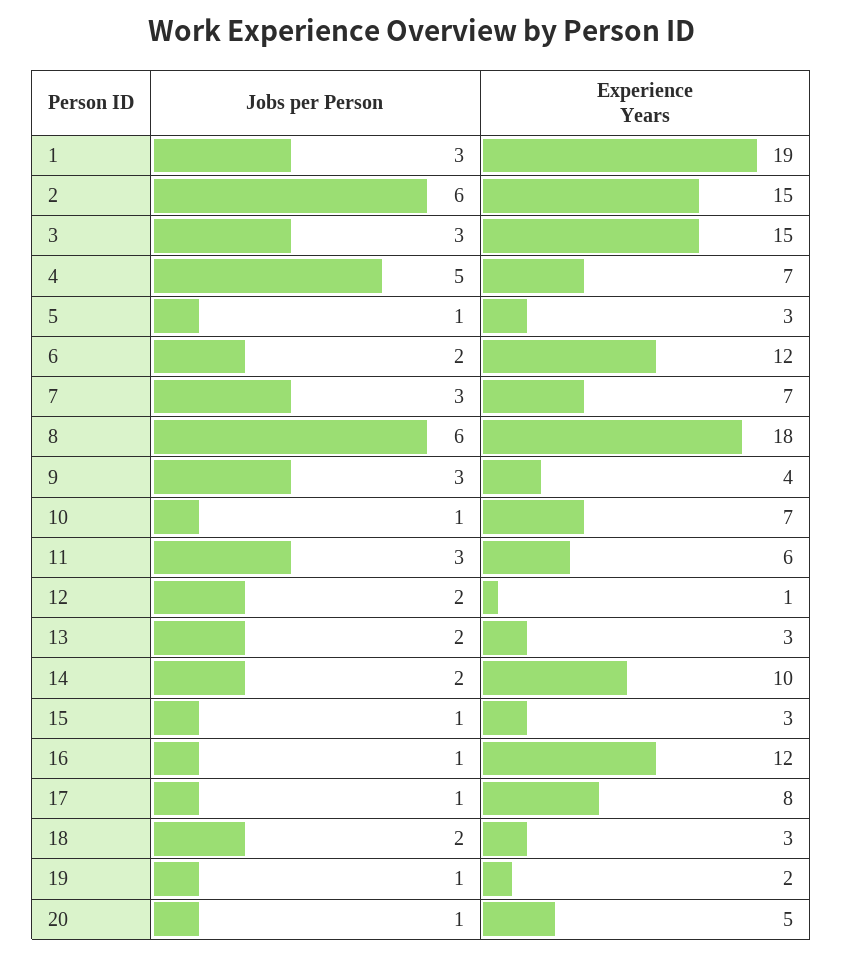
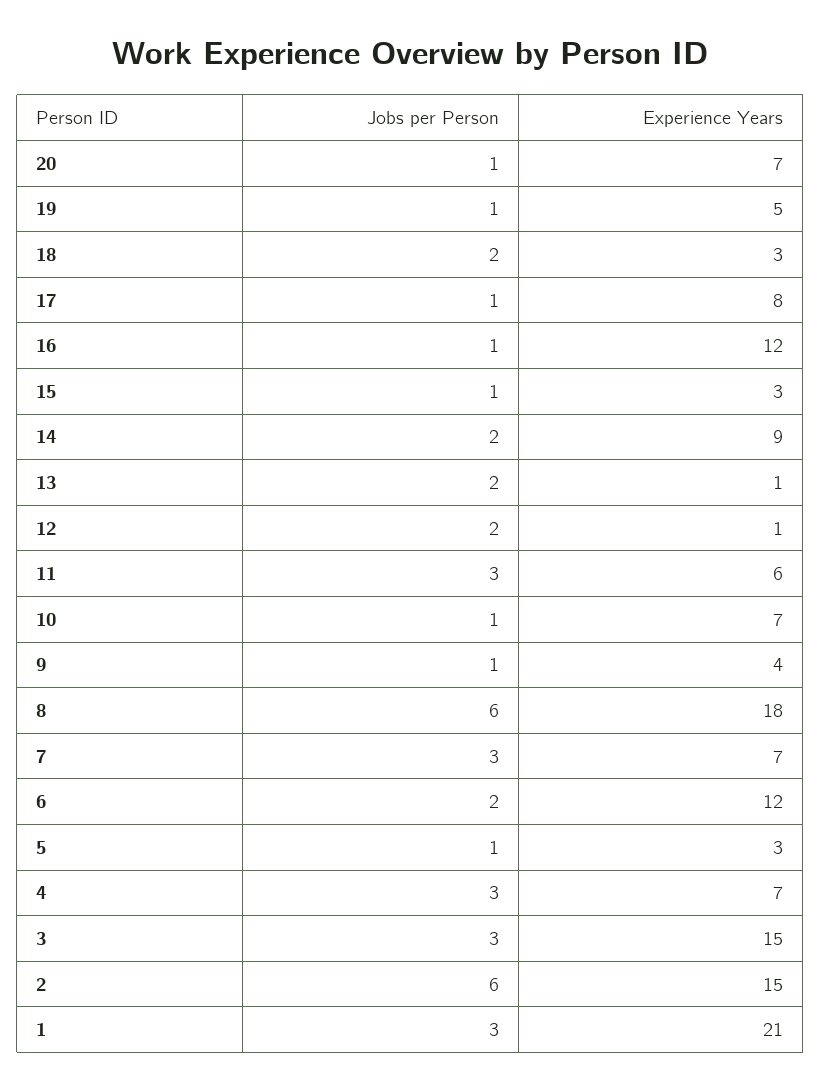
Experience Years, 1: 19 -> 21
Jobs per Person, 4: 5 -> 3
Jobs per Person, 9: 3 -> 1
Experience Years, 13: 3 -> 1
Experience Years, 14: 10 -> 9
Experience Years, 19: 2 -> 5
Experience Years, 20: 5 -> 7

